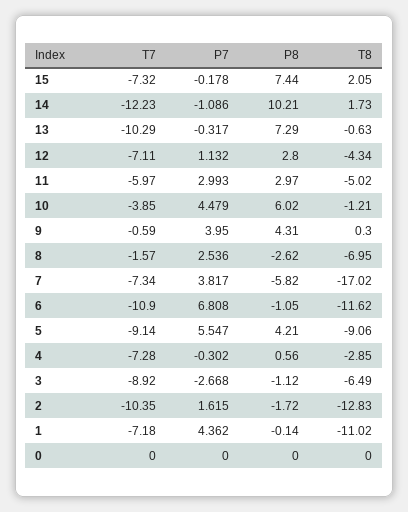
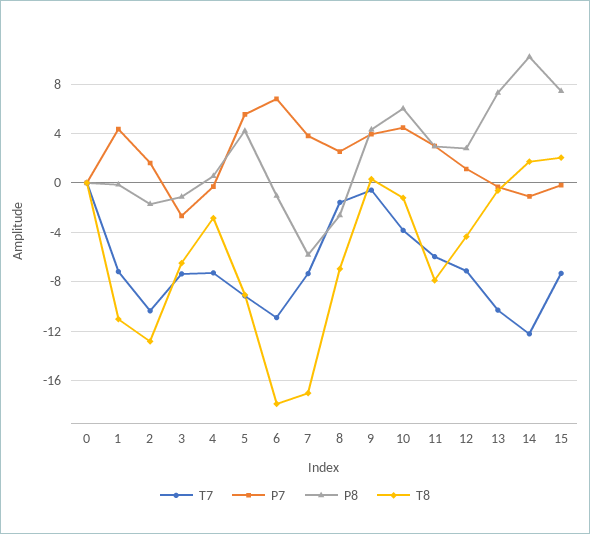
T8, 11: -5.02 -> -8
T8, 6: -11.62 -> -18
T7, 3: -8.92 -> -7.5

